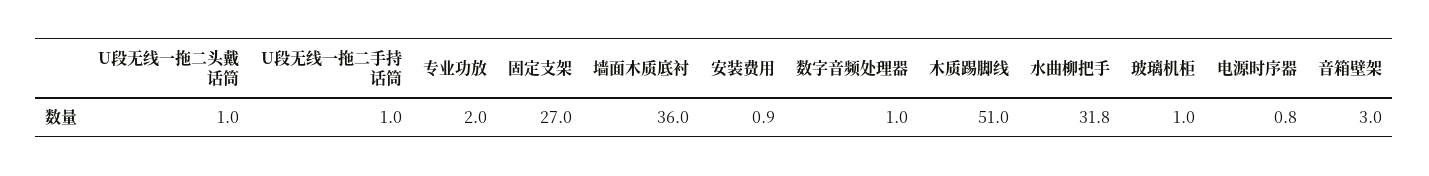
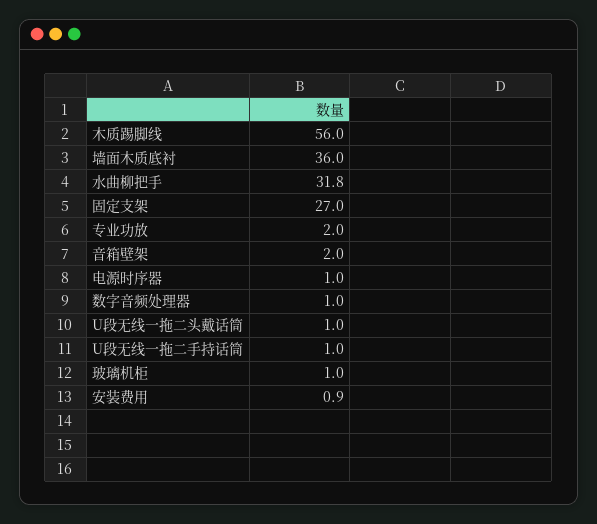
木质踢脚线: 51 -> 56
电源时序器: 0.8 -> 1
音箱壁架: 3 -> 2

